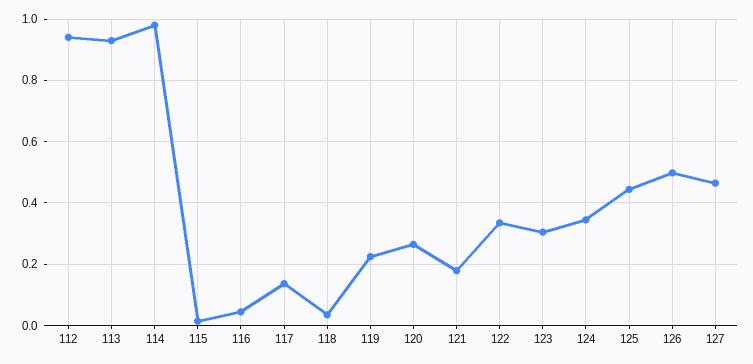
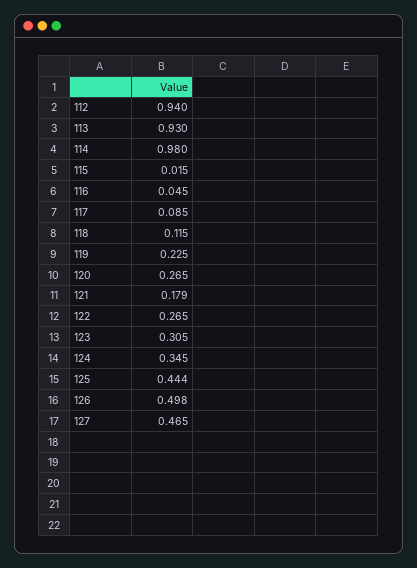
117: 0.14 -> 0.085
118: 0.04 -> 0.115
122: 0.34 -> 0.265

